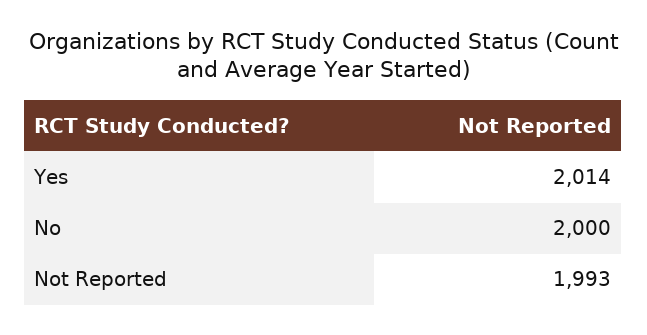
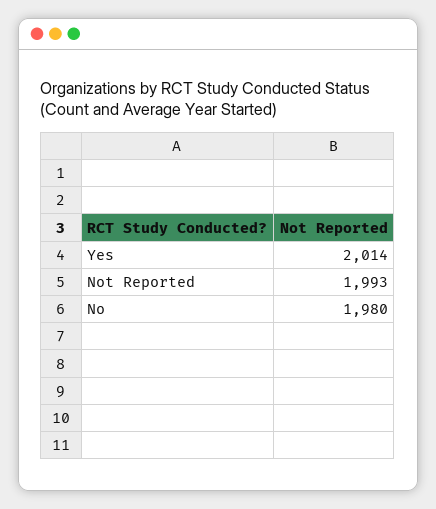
No: 2000 -> 1980

